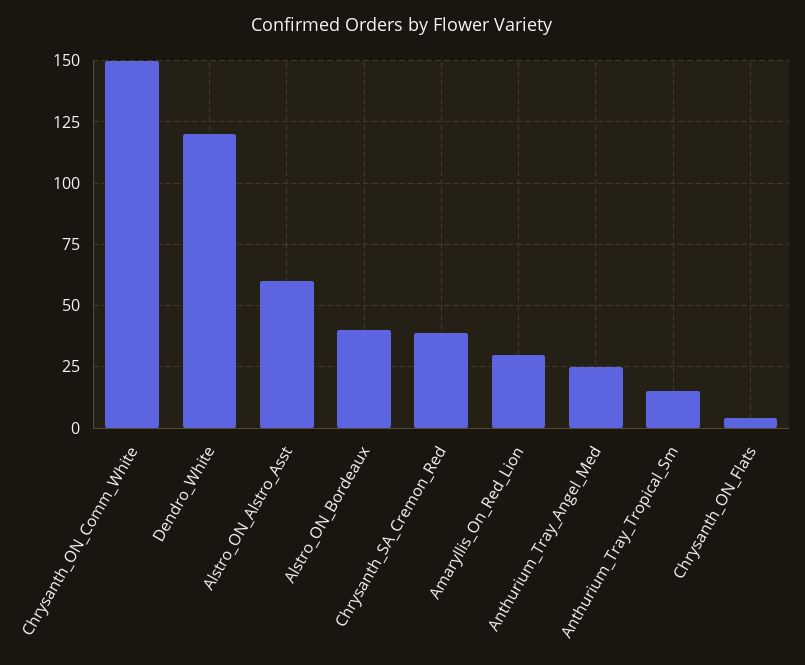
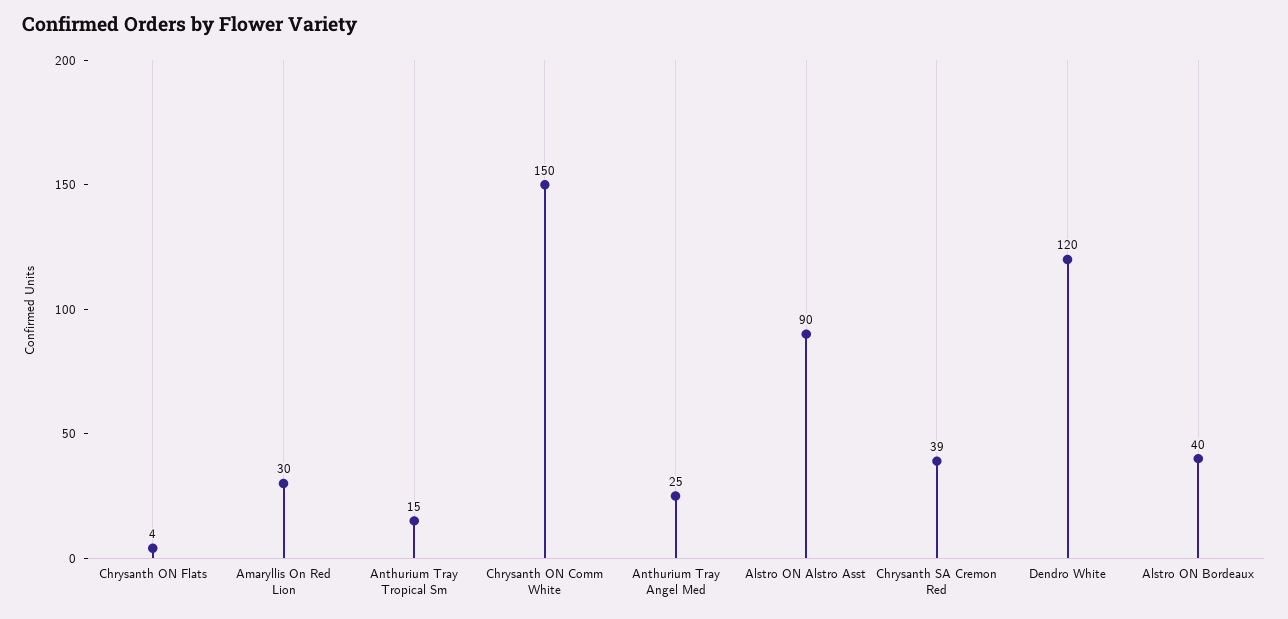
Alstro_ON_Alstro_Asst: 60 -> 90

